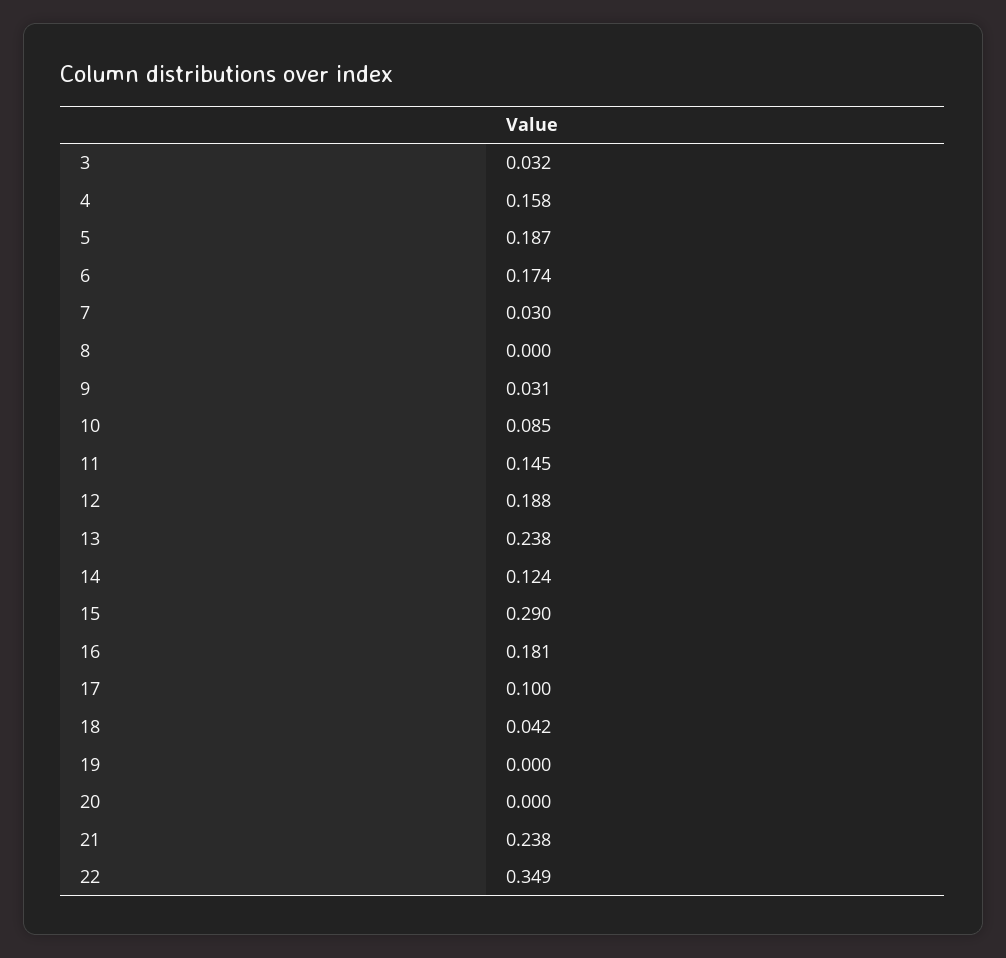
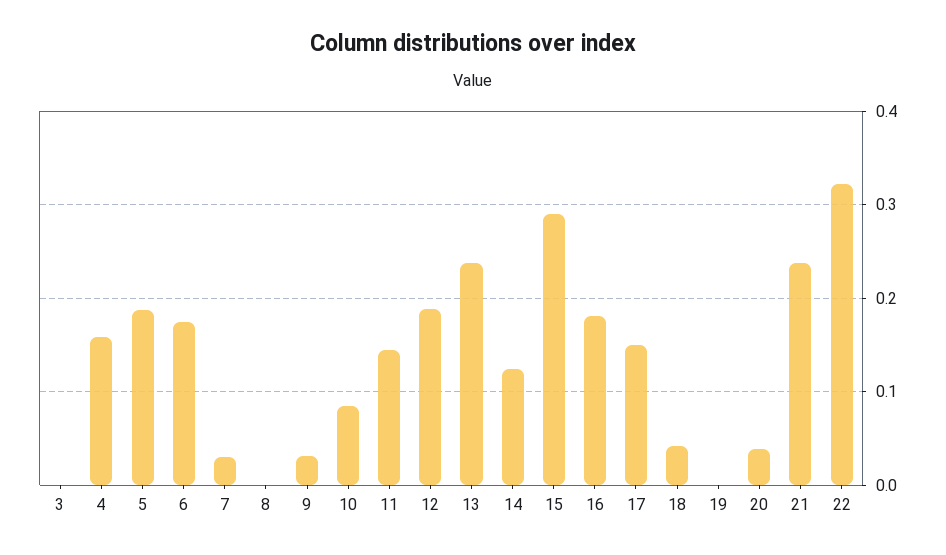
3: 0.032 -> 0
17: 0.1 -> 0.15
20: 0 -> 0.04
22: 0.349 -> 0.32

